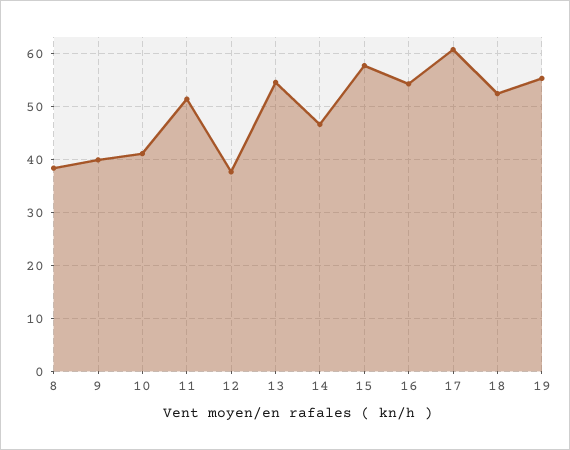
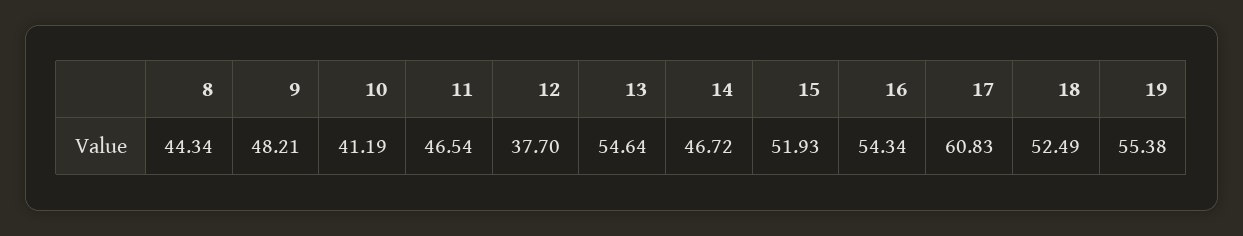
8: 38 -> 44.34
9: 40 -> 48.21
11: 52 -> 46.54
15: 58 -> 51.93

